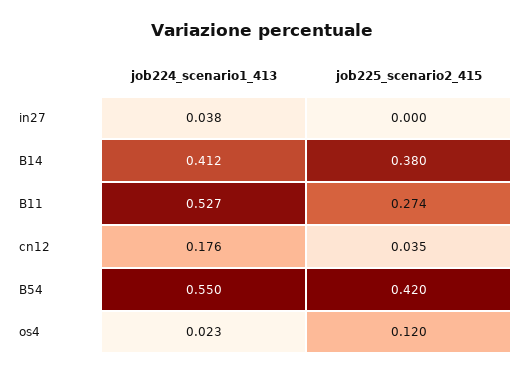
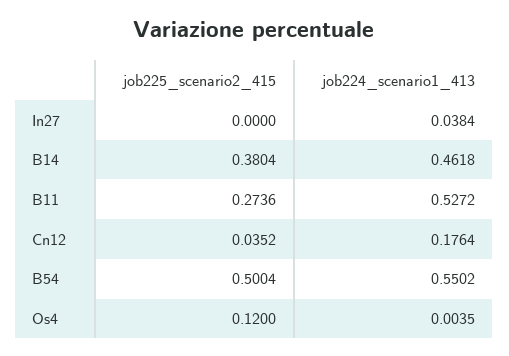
job224_scenario1_413, B14: 0.412 -> 0.4618
job225_scenario2_415, B54: 0.42 -> 0.5004
job224_scenario1_413, os4: 0.023 -> 0.0035

